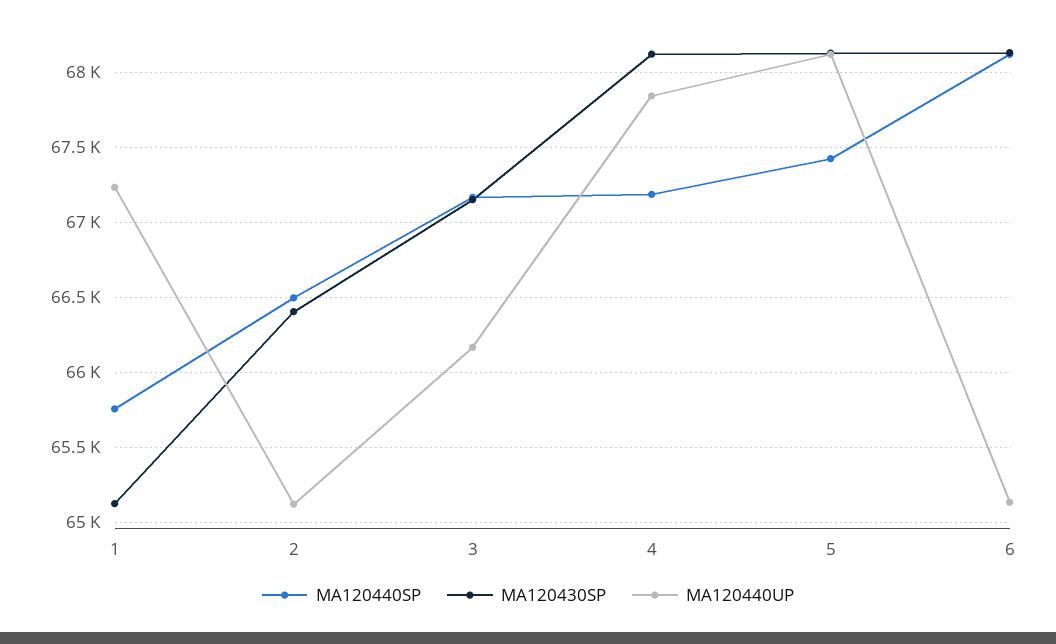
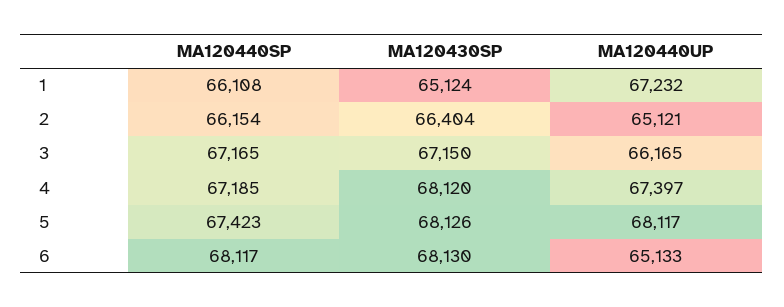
MA120440SP, 1: 65750 -> 66108
MA120440SP, 2: 66500 -> 66154
MA120440UP, 4: 67850 -> 67397

